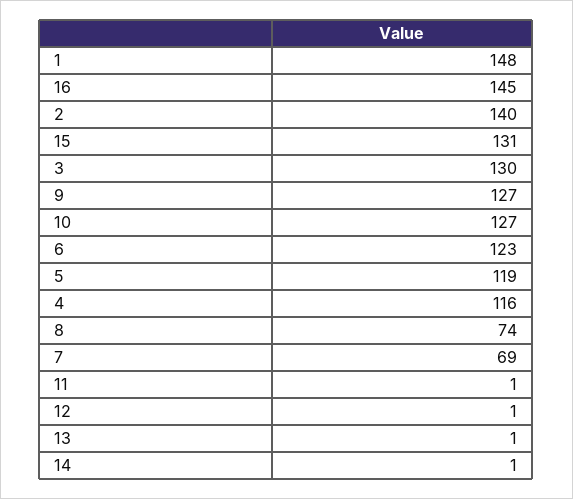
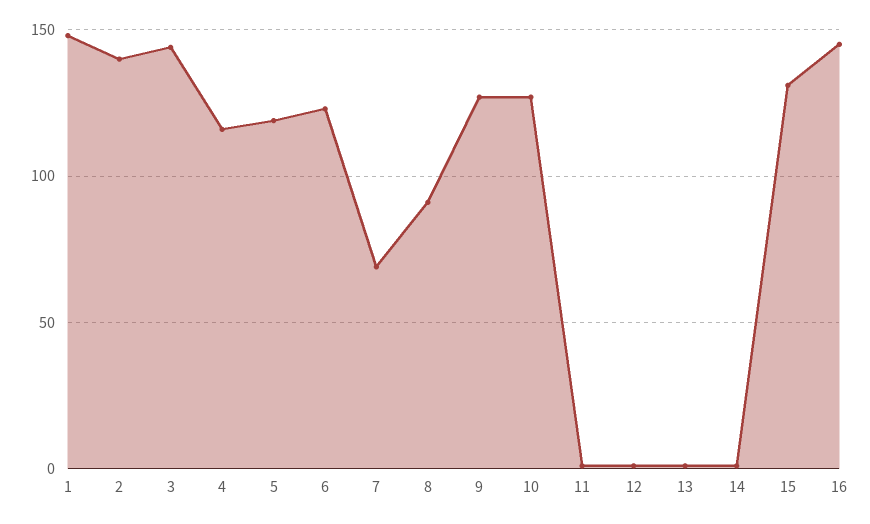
3: 130 -> 145
8: 74 -> 90

